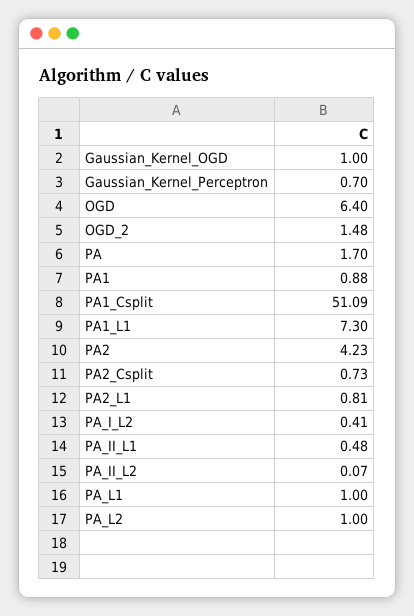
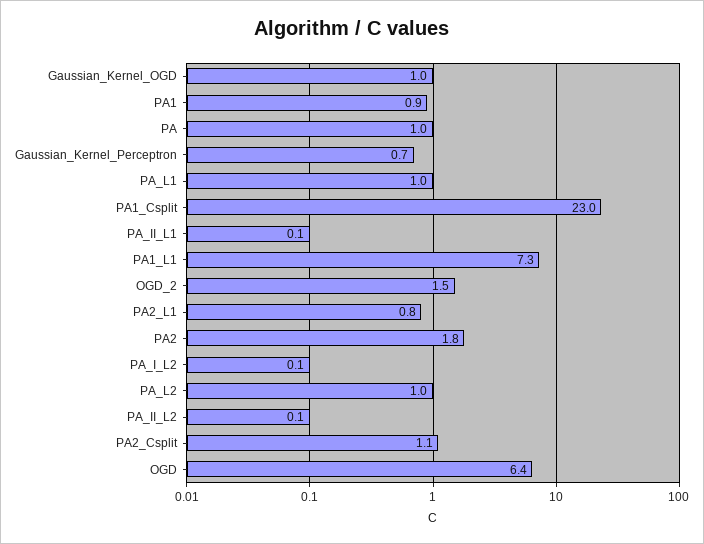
PA: 1.7 -> 1
PA1_Csplit: 51.09 -> 23
PA2: 4.23 -> 1.8
PA2_Csplit: 0.73 -> 1.1
PA_I_L2: 0.41 -> 0.1
PA_II_L1: 0.48 -> 0.1

